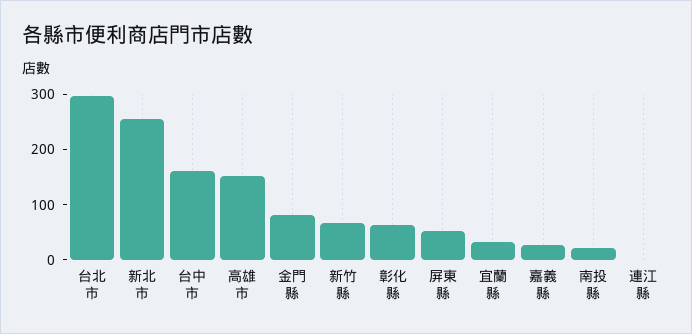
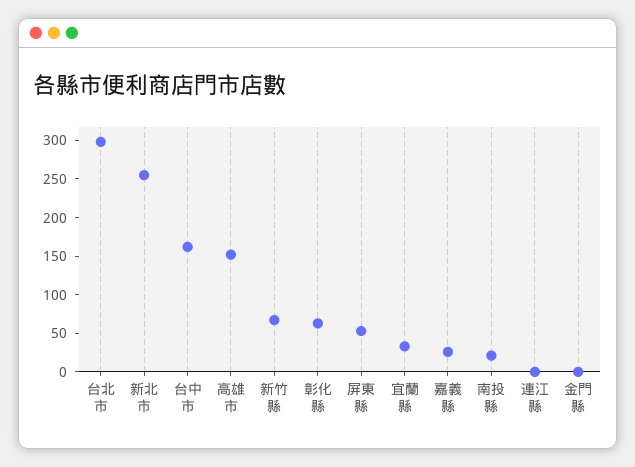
金門縣: 80 -> 0

